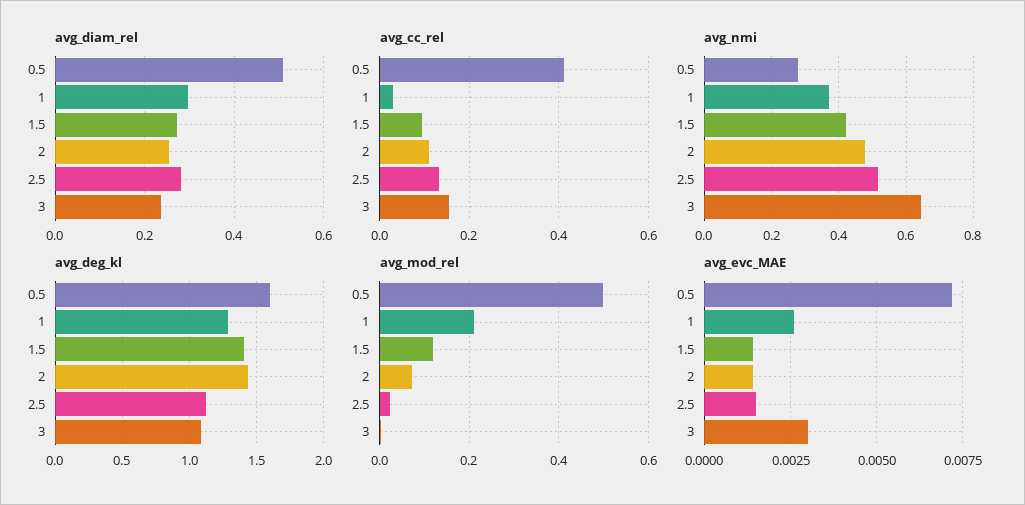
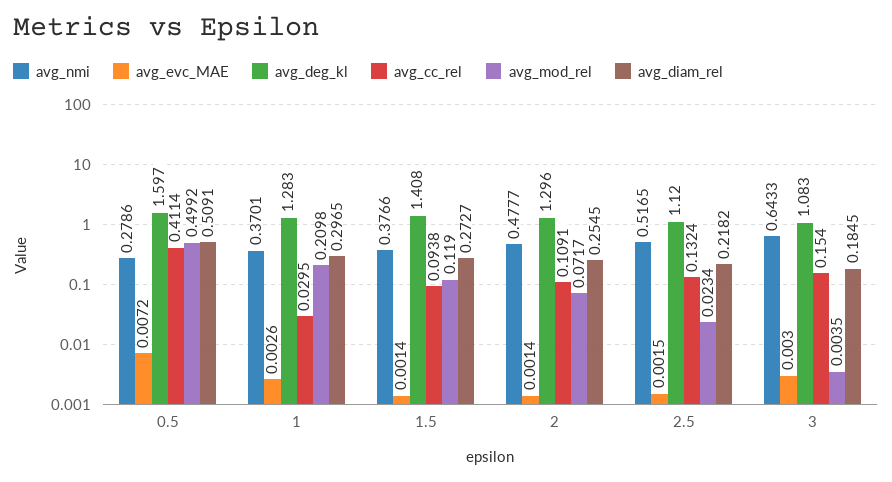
avg_diam_rel, 2.5: 0.28 -> 0.2182
avg_diam_rel, 3: 0.24 -> 0.1845
avg_nmi, 1.5: 0.42 -> 0.3766
avg_deg_kl, 2: 1.45 -> 1.296

